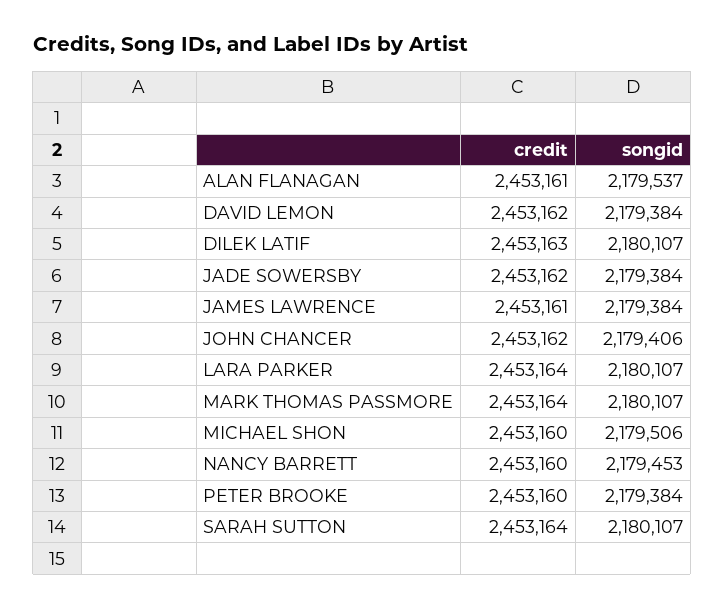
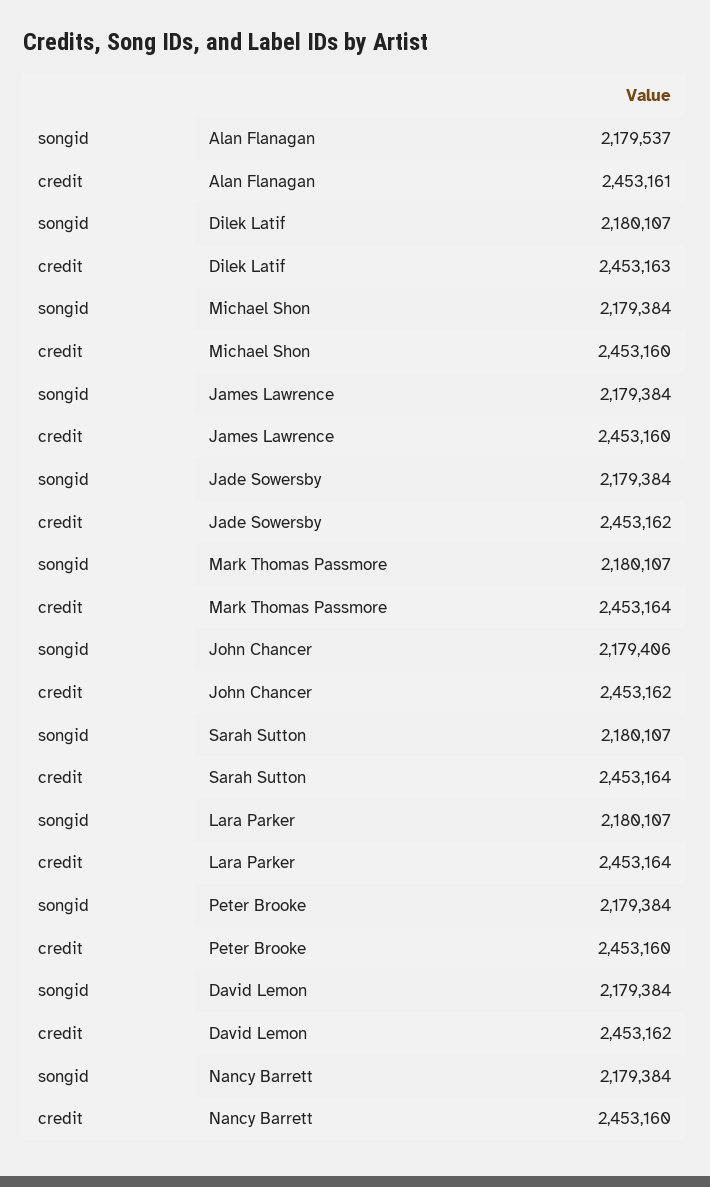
credit, JAMES LAWRENCE: 2453161 -> 2453160
songid, MICHAEL SHON: 2179506 -> 2179384
songid, NANCY BARRETT: 2179453 -> 2179384

